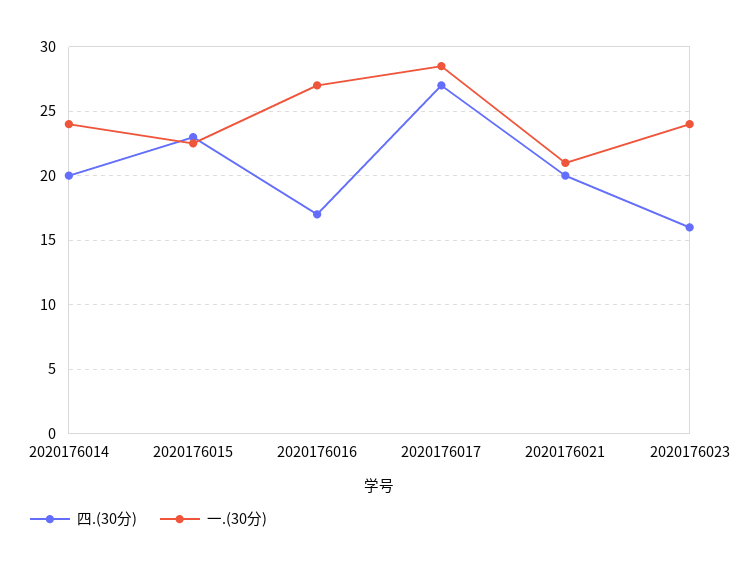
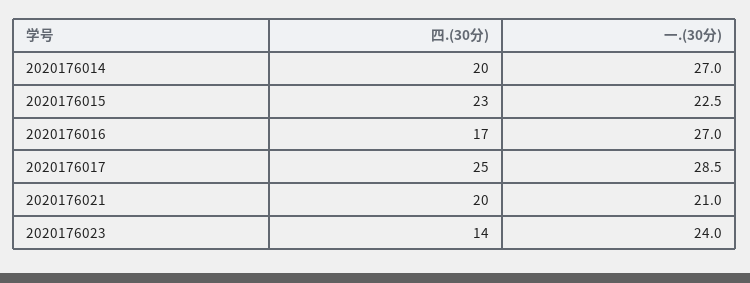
一.(30分), 2020176014: 24 -> 27
四.(30分), 2020176017: 27 -> 25
四.(30分), 2020176023: 16 -> 14

